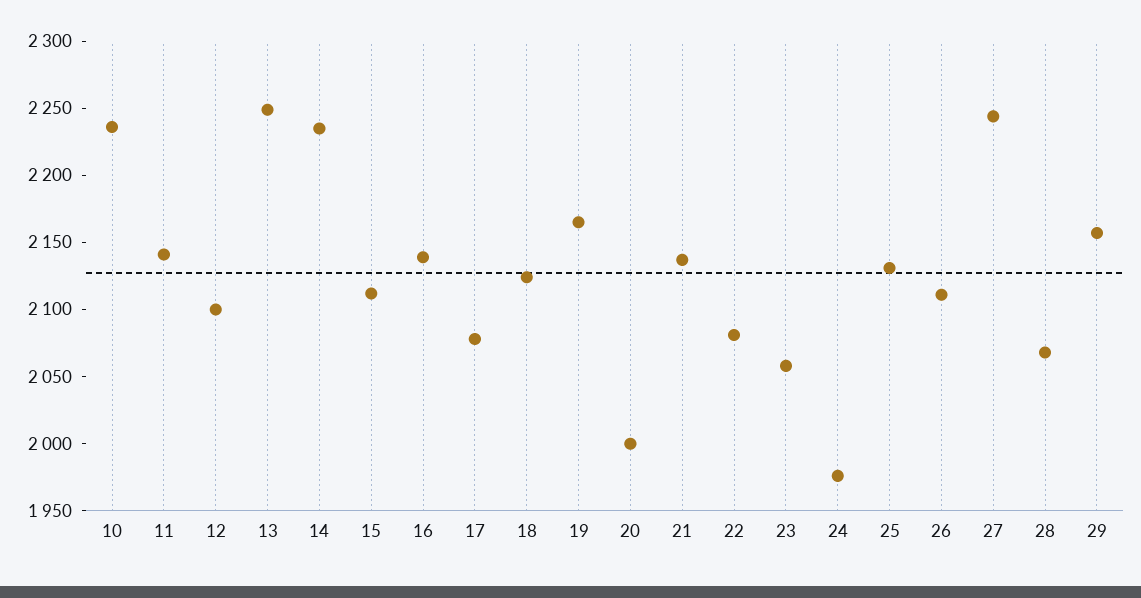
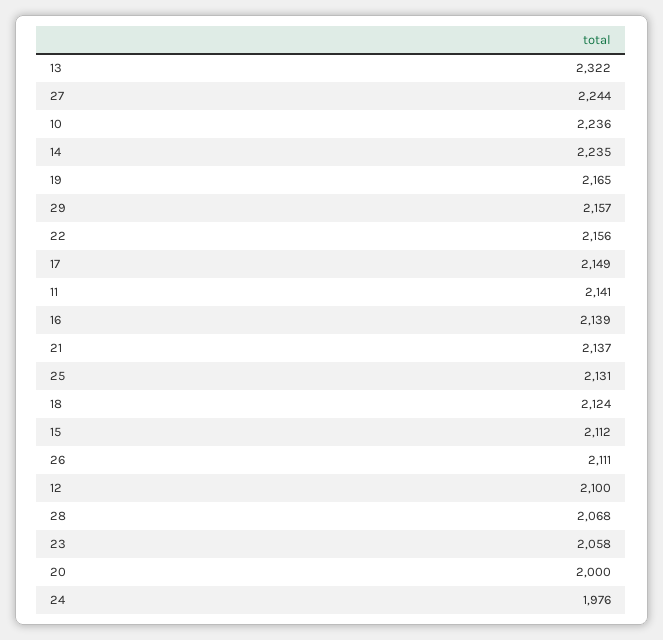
13: 2250 -> 2322
17: 2080 -> 2149
22: 2080 -> 2156

